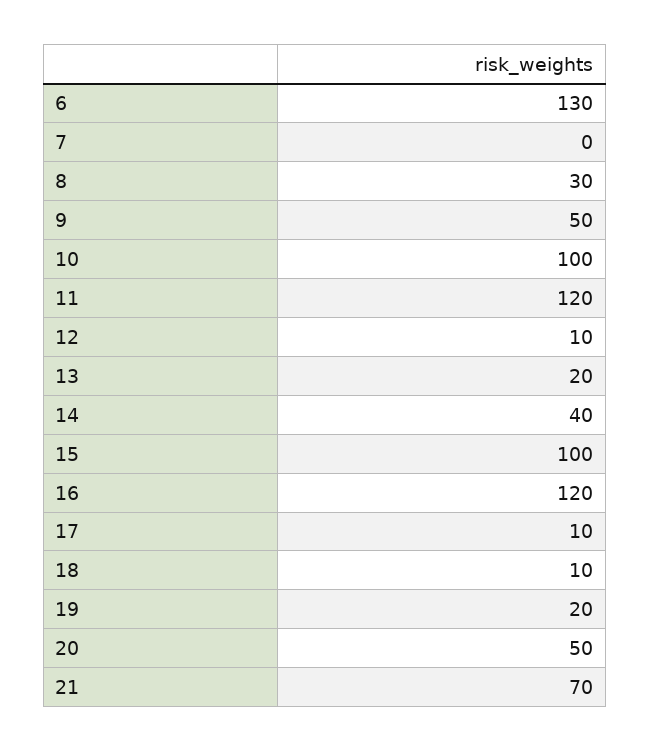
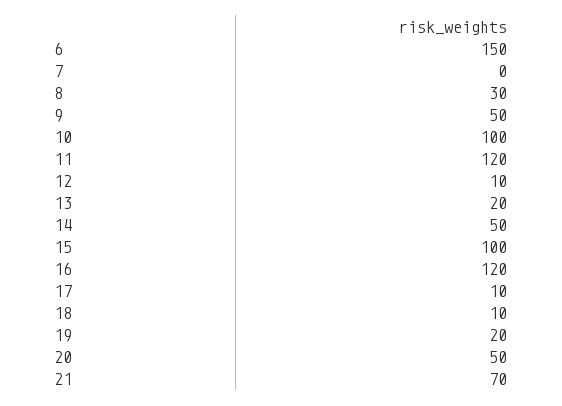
6: 130 -> 150
14: 40 -> 50

